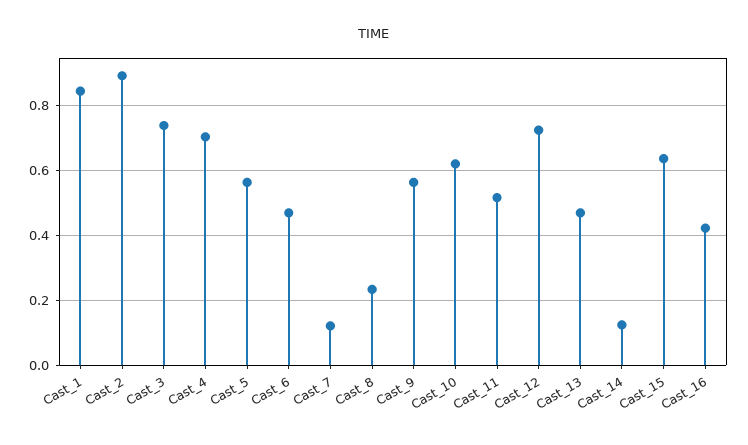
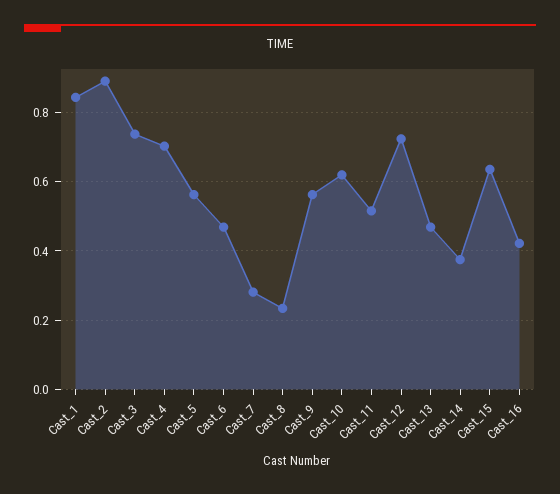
Cast_7: 0.12 -> 0.28
Cast_14: 0.12 -> 0.38

